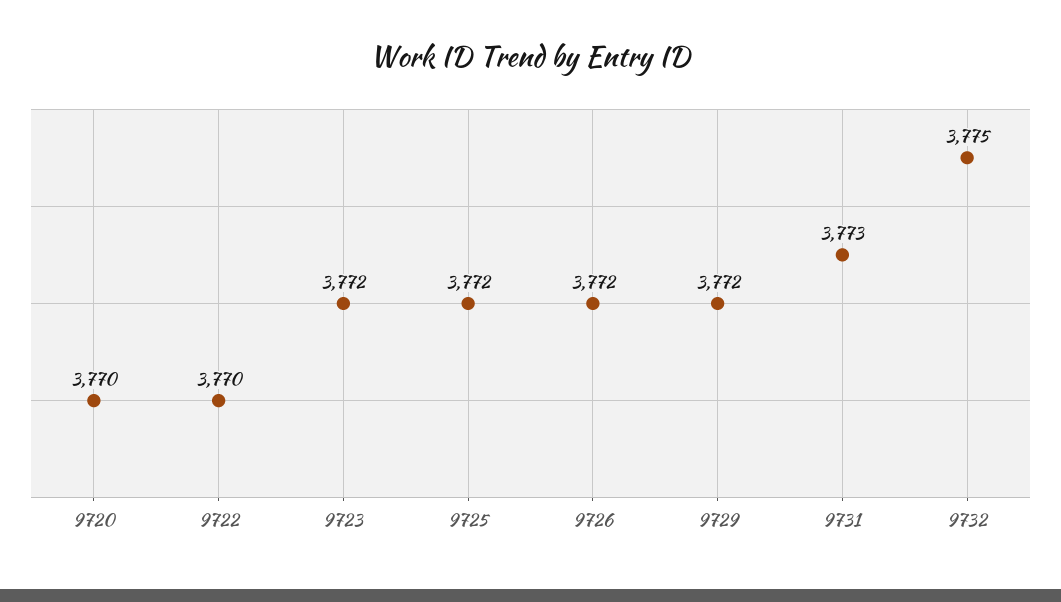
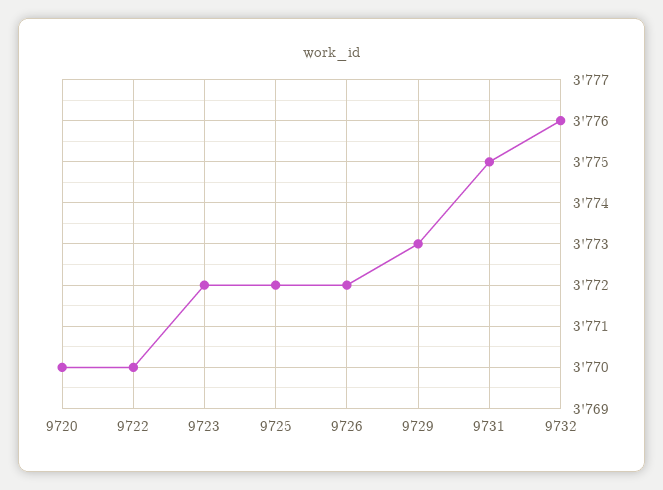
9729: 3772 -> 3773
9731: 3773 -> 3775
9732: 3775 -> 3776

